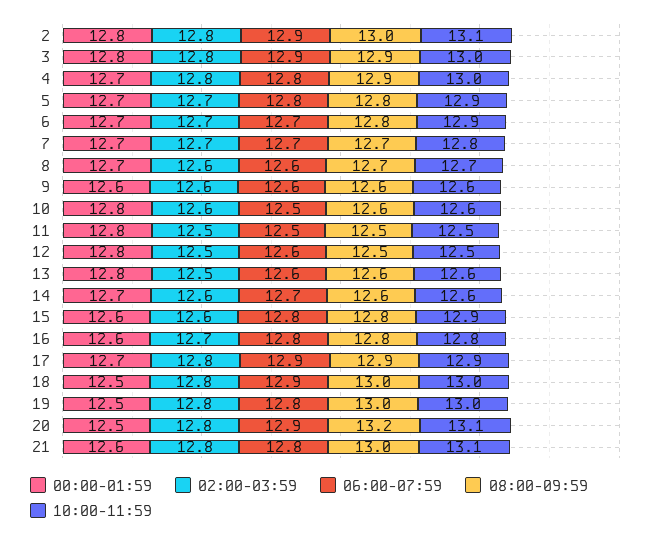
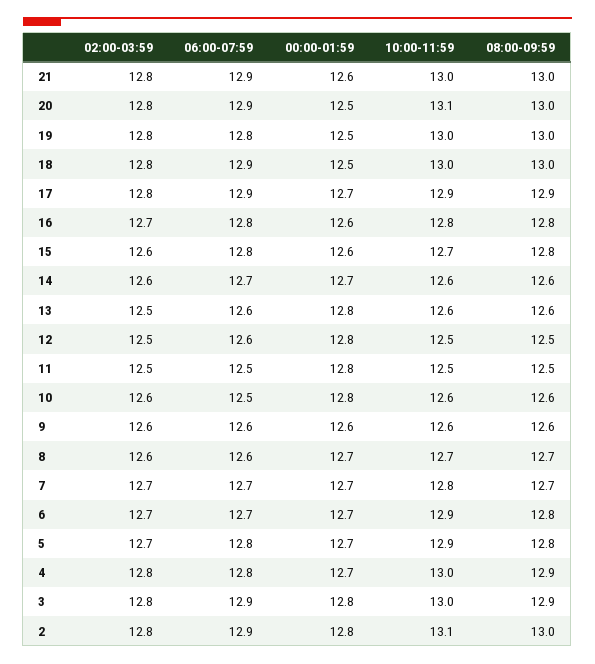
10:00-11:59, 15: 12.9 -> 12.7
08:00-09:59, 20: 13.2 -> 13
06:00-07:59, 21: 12.8 -> 12.9
10:00-11:59, 21: 13.1 -> 13

